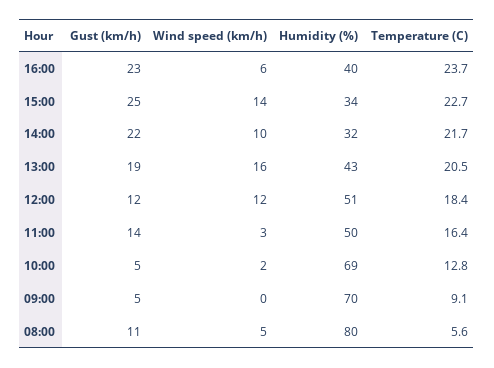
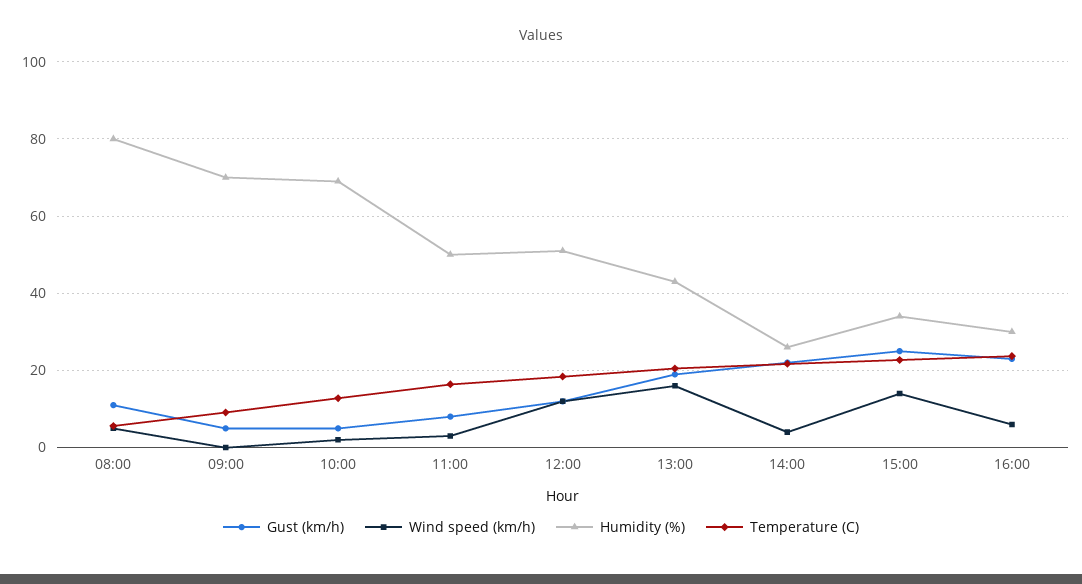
Humidity (%), 16:00: 40 -> 30
Wind speed (km/h), 14:00: 10 -> 4
Humidity (%), 14:00: 32 -> 26
Gust (km/h), 11:00: 14 -> 8

